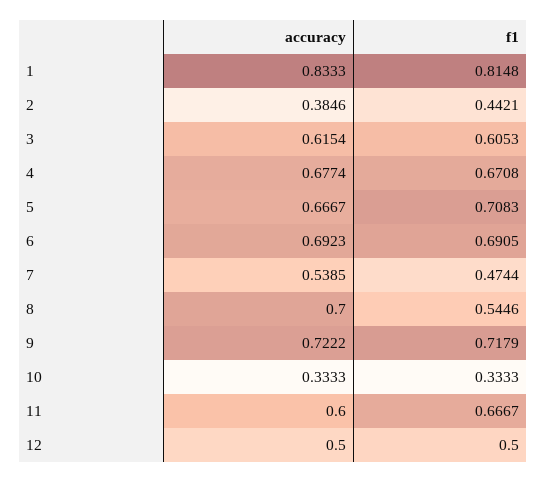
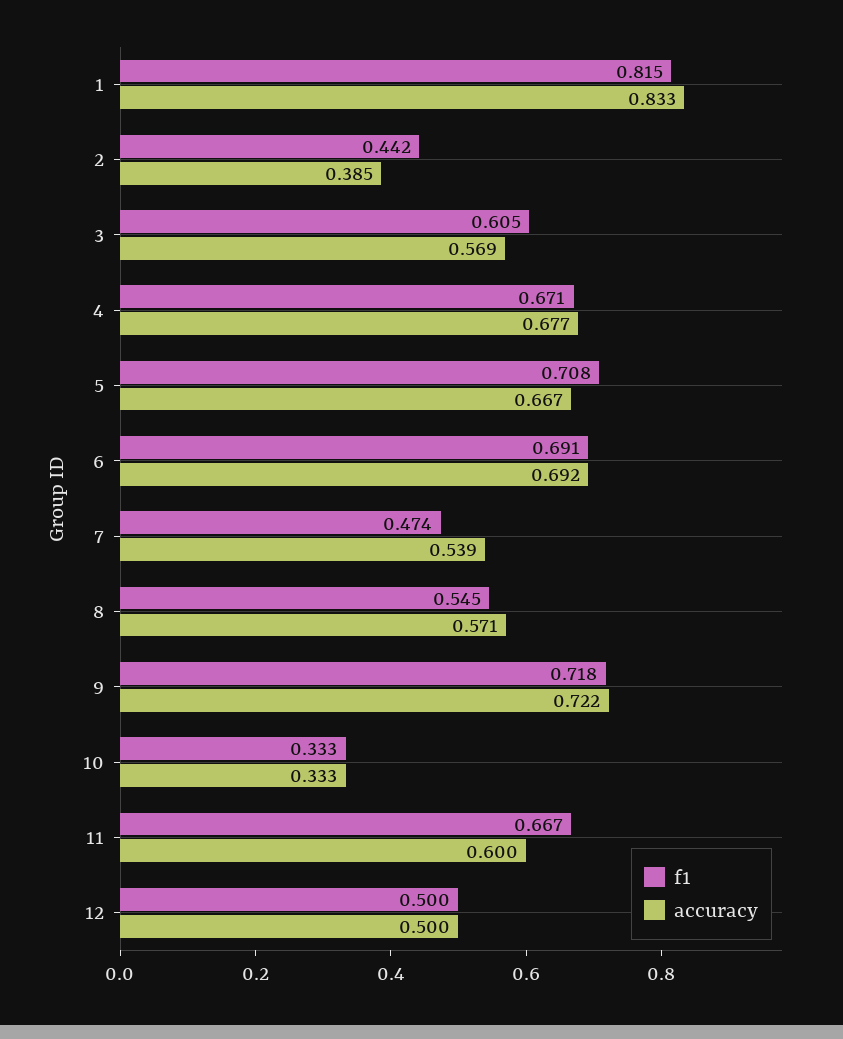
accuracy, 3: 0.6154 -> 0.569
accuracy, 8: 0.7 -> 0.571

